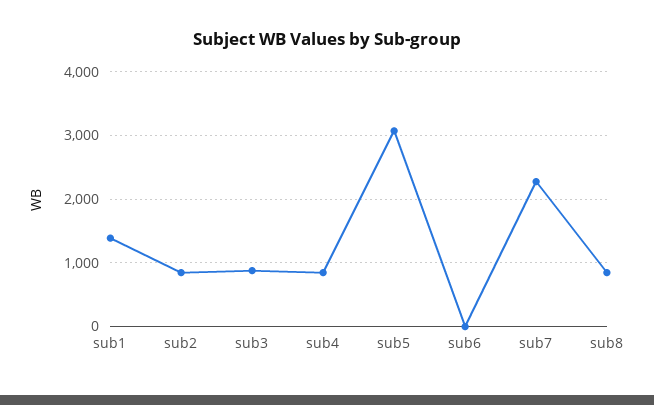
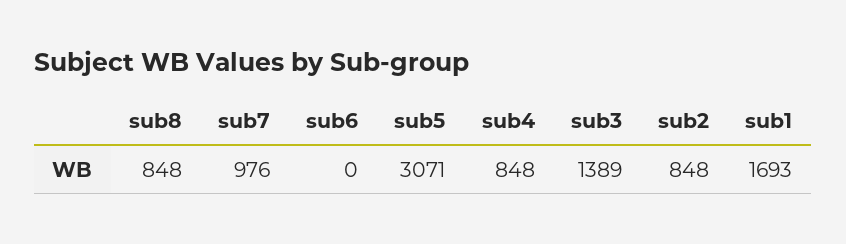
sub1: 1400 -> 1693
sub3: 900 -> 1389
sub7: 2300 -> 976

